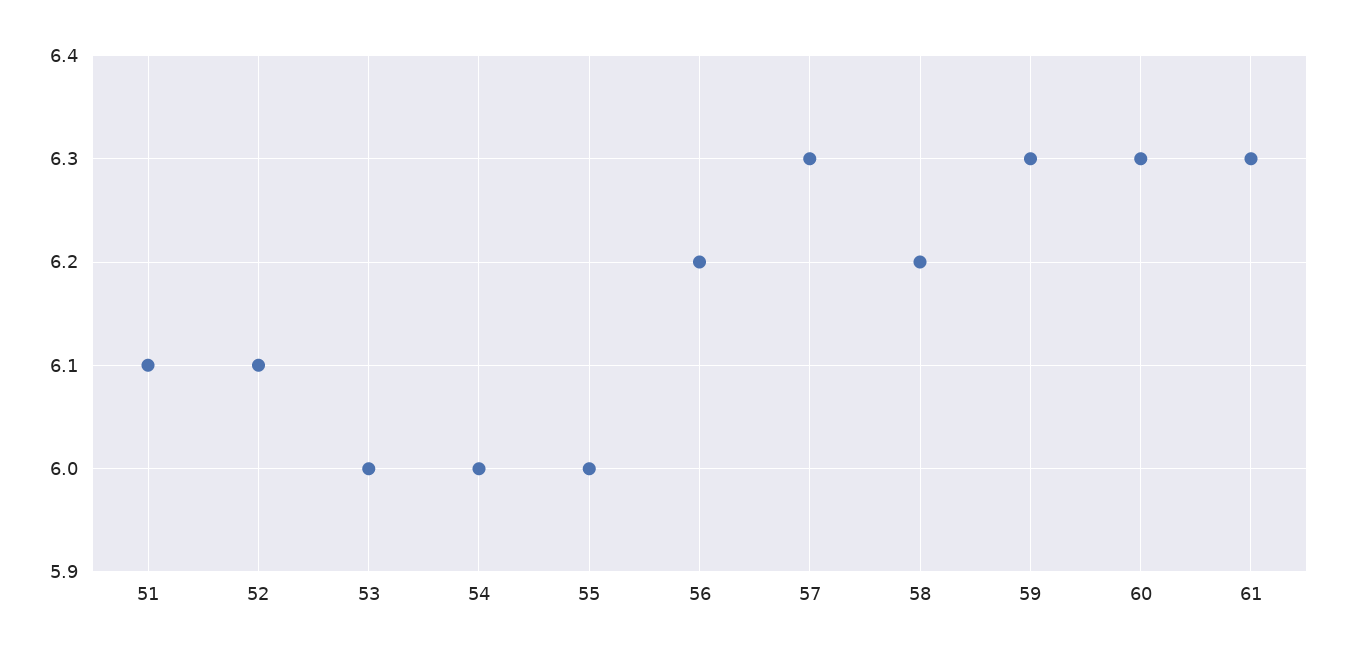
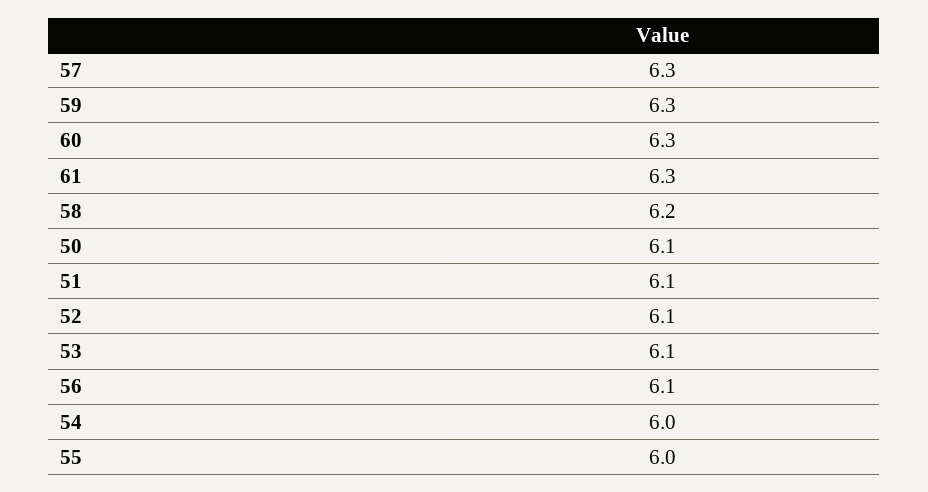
53: 6 -> 6.1
56: 6.2 -> 6.1
50: none -> 6.1

